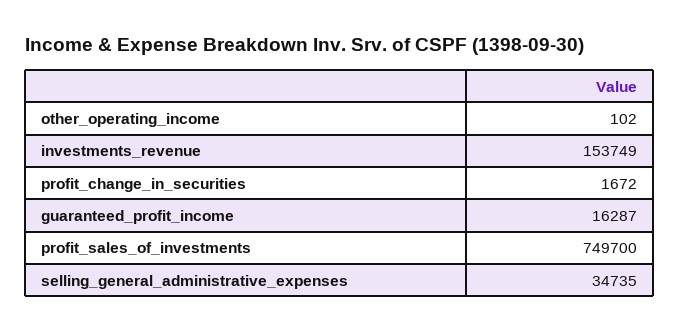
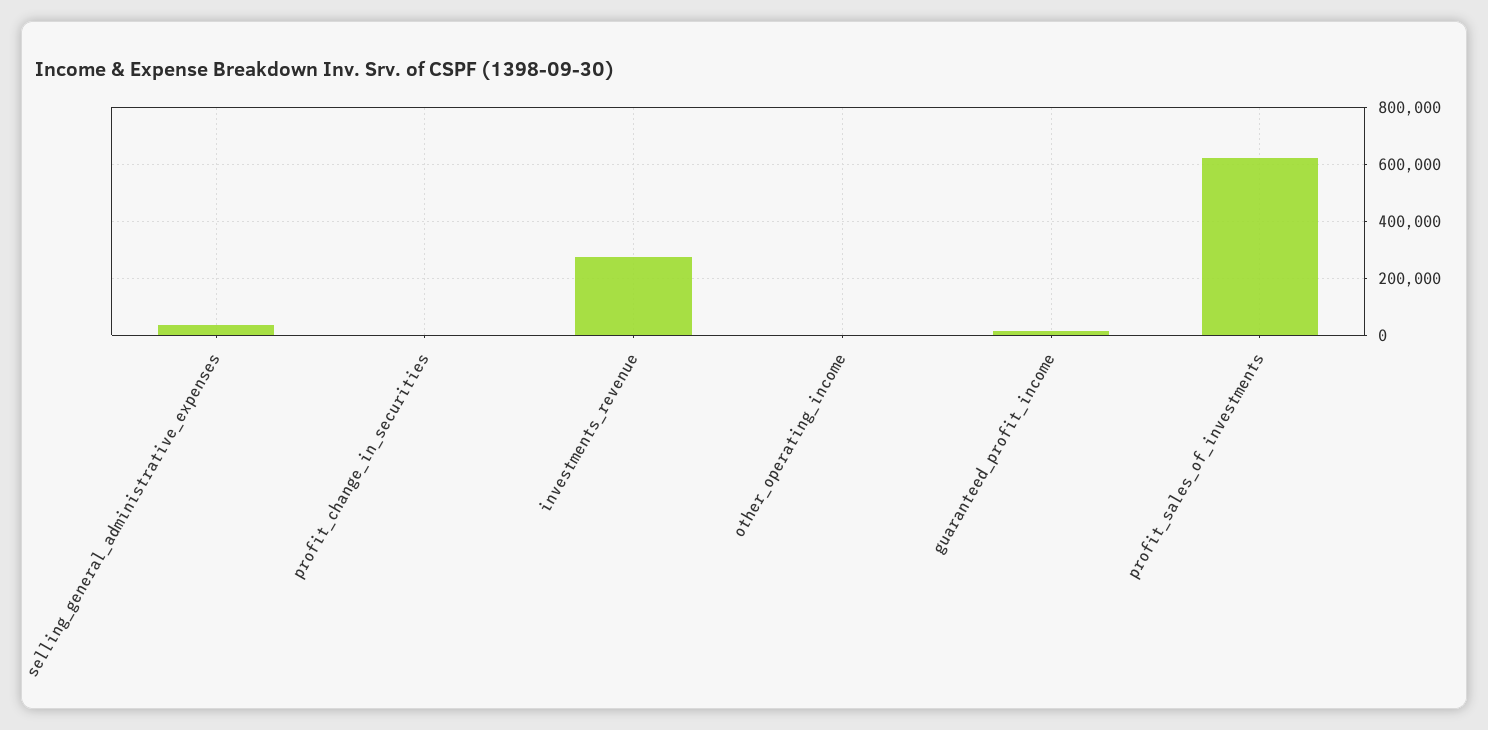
investments_revenue: 153749 -> 275000
profit_sales_of_investments: 749700 -> 625000

